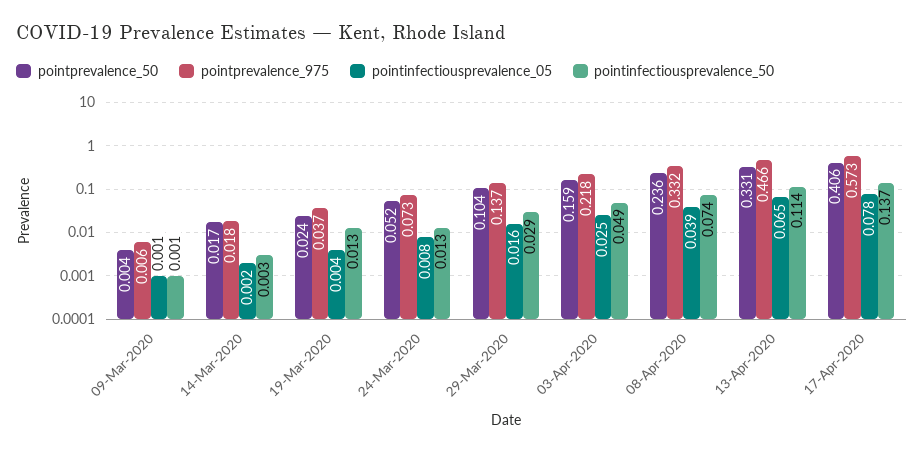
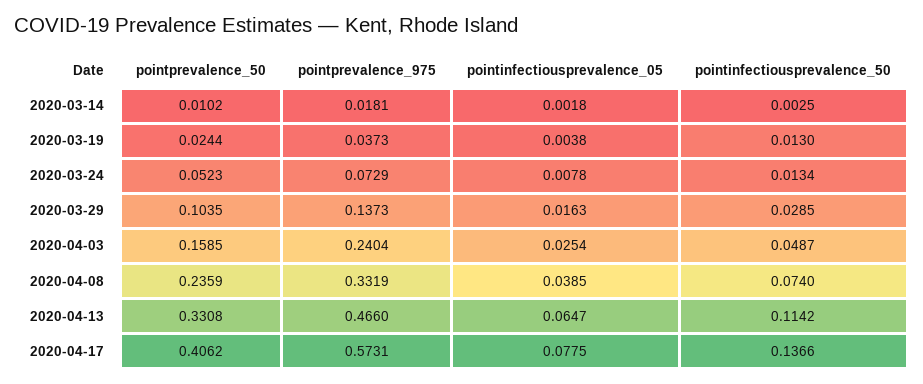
pointprevalence_50, 09-Mar-2020: 0.004 -> none
pointprevalence_975, 09-Mar-2020: 0.006 -> none
pointinfectiousprevalence_05, 09-Mar-2020: 0.001 -> none
pointinfectiousprevalence_50, 09-Mar-2020: 0.001 -> none
pointprevalence_50, 14-Mar-2020: 0.017 -> 0.0102
pointprevalence_975, 03-Apr-2020: 0.218 -> 0.2404

